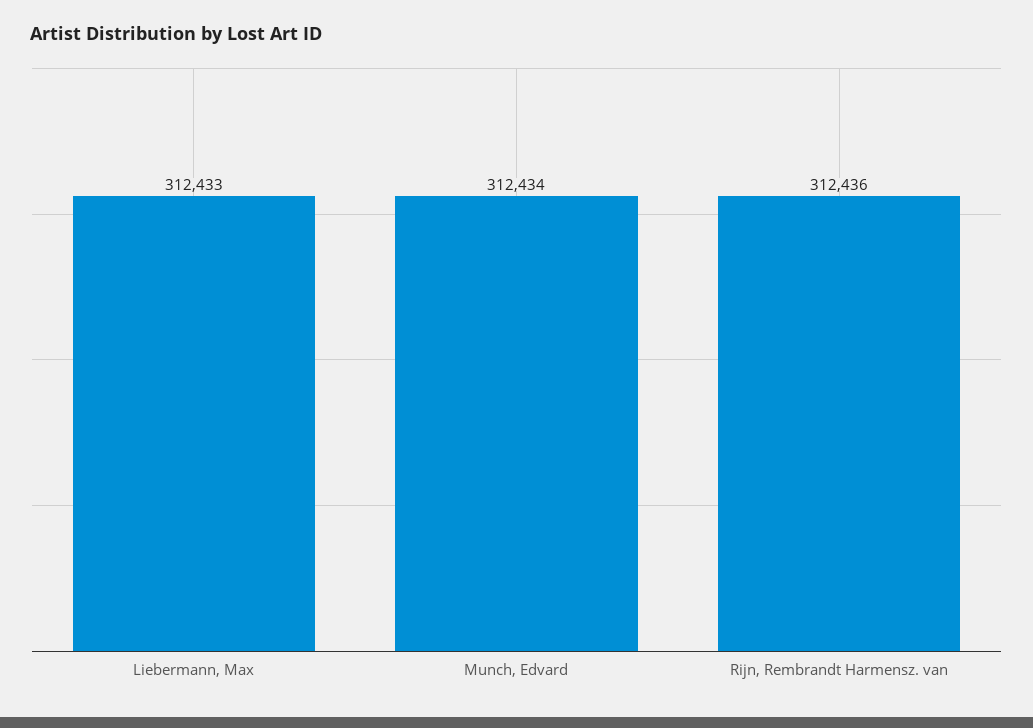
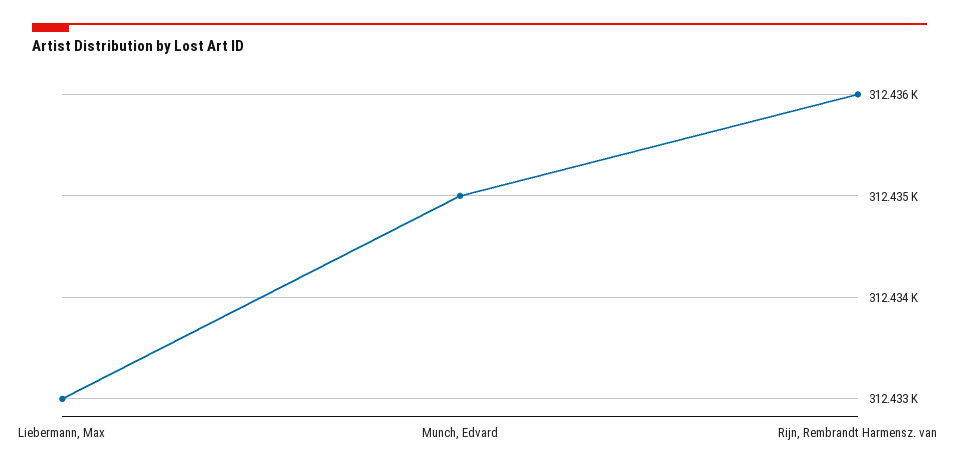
Munch, Edvard: 312434 -> 312435

